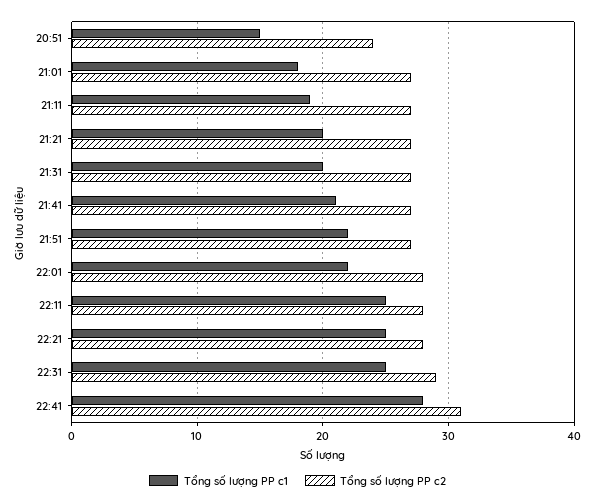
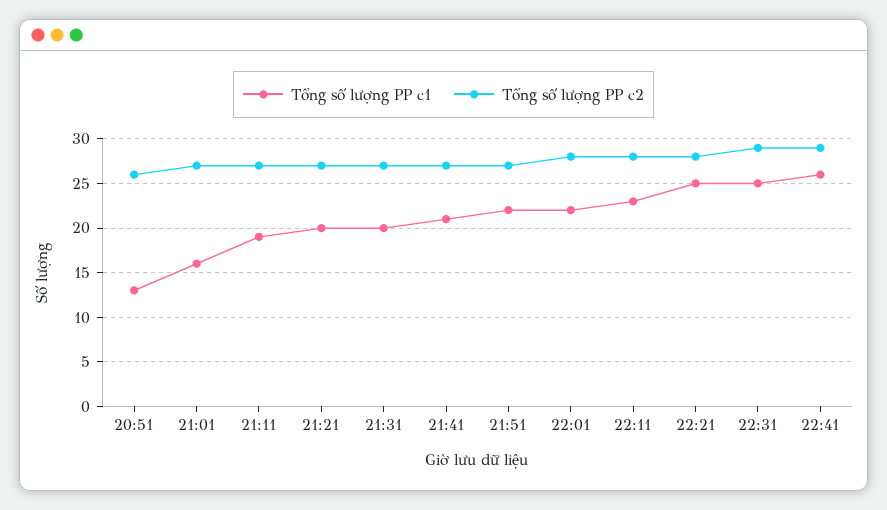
Tổng số lượng PP c1, 20:51: 15 -> 13
Tổng số lượng PP c2, 20:51: 24 -> 26
Tổng số lượng PP c1, 21:01: 18 -> 16
Tổng số lượng PP c1, 22:11: 25 -> 23
Tổng số lượng PP c1, 22:41: 28 -> 26
Tổng số lượng PP c2, 22:41: 31 -> 29

